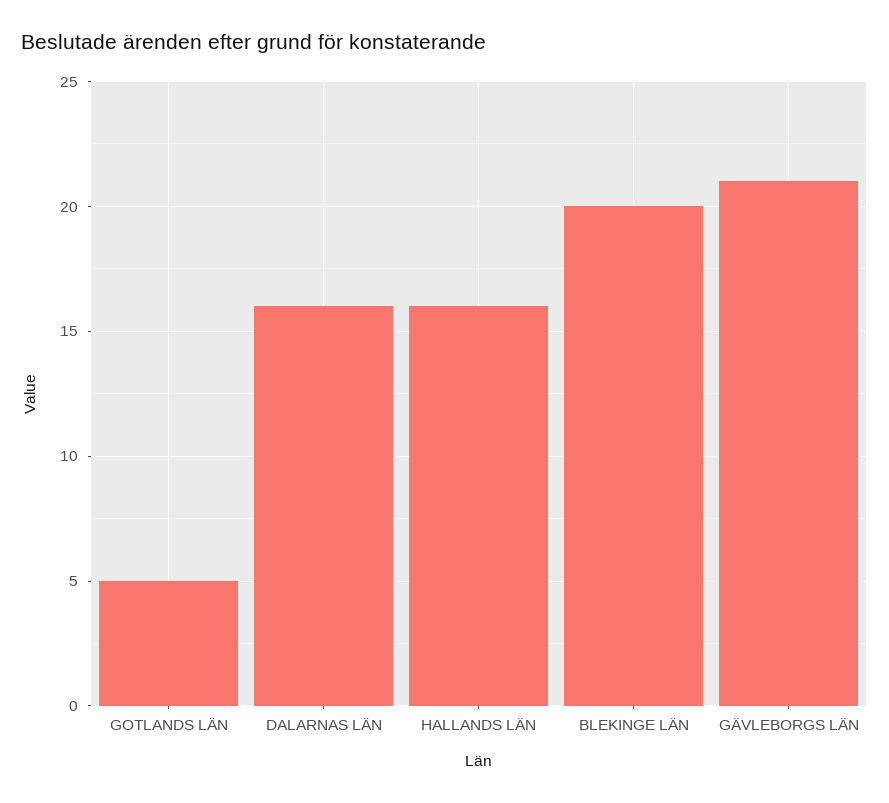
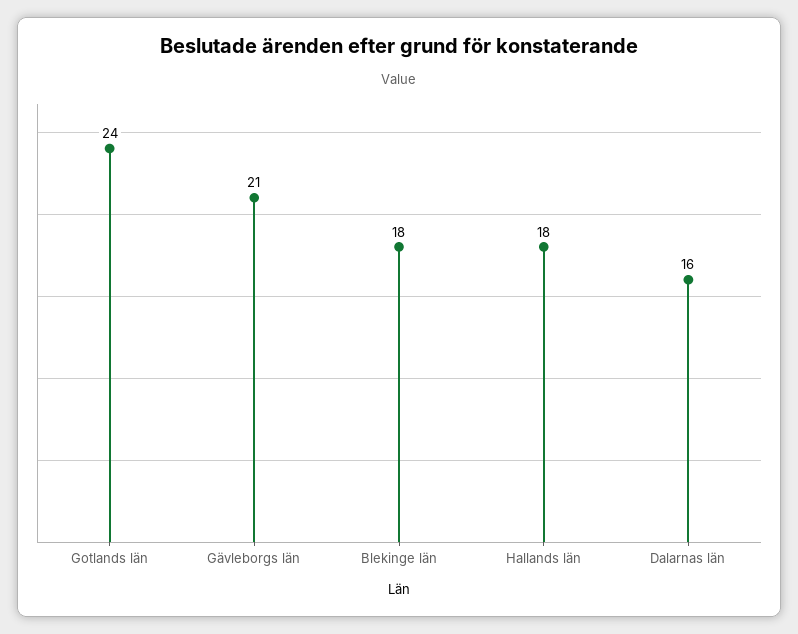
GOTLANDS LÄN: 5 -> 24
HALLANDS LÄN: 16 -> 18
BLEKINGE LÄN: 20 -> 18

